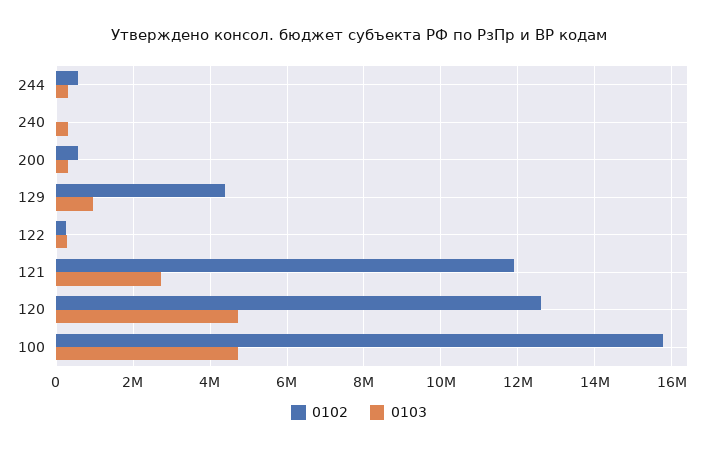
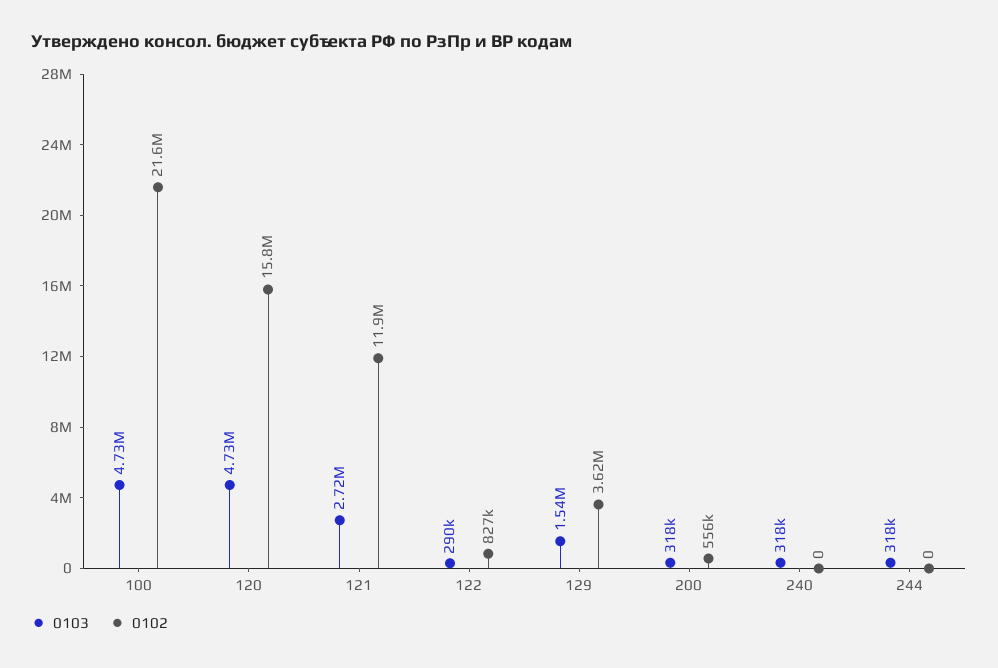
0102, 244: 600000 -> 0
0102, 129: 4400000 -> 3620000
0103, 129: 1000000 -> 1540000
0102, 122: 200000 -> 827000
0102, 120: 12600000 -> 15800000
0102, 100: 15800000 -> 21600000

